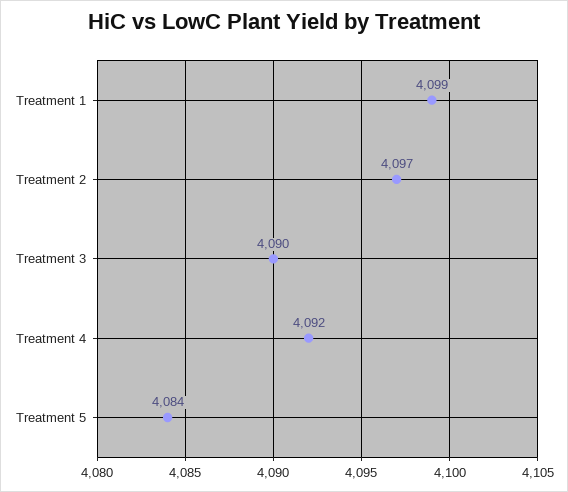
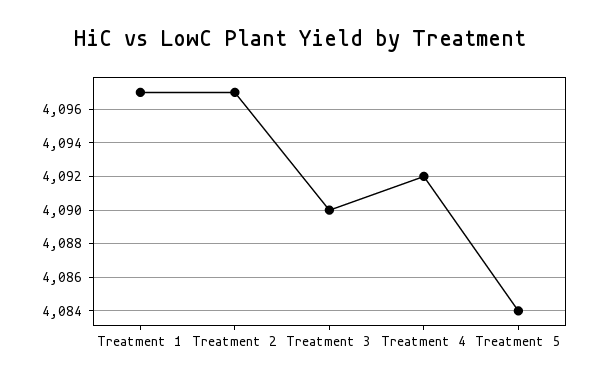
Treatment 1: 4099 -> 4097

